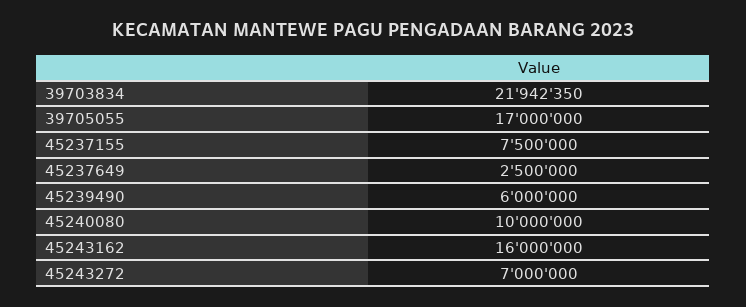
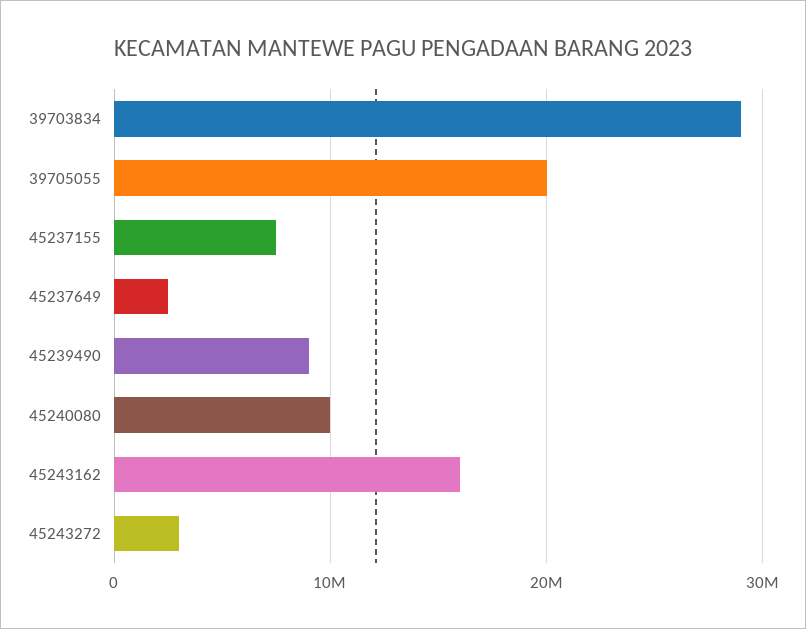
39703834: 21942350 -> 29000000
39705055: 17000000 -> 20000000
45239490: 6000000 -> 9000000
45243272: 7000000 -> 3000000

